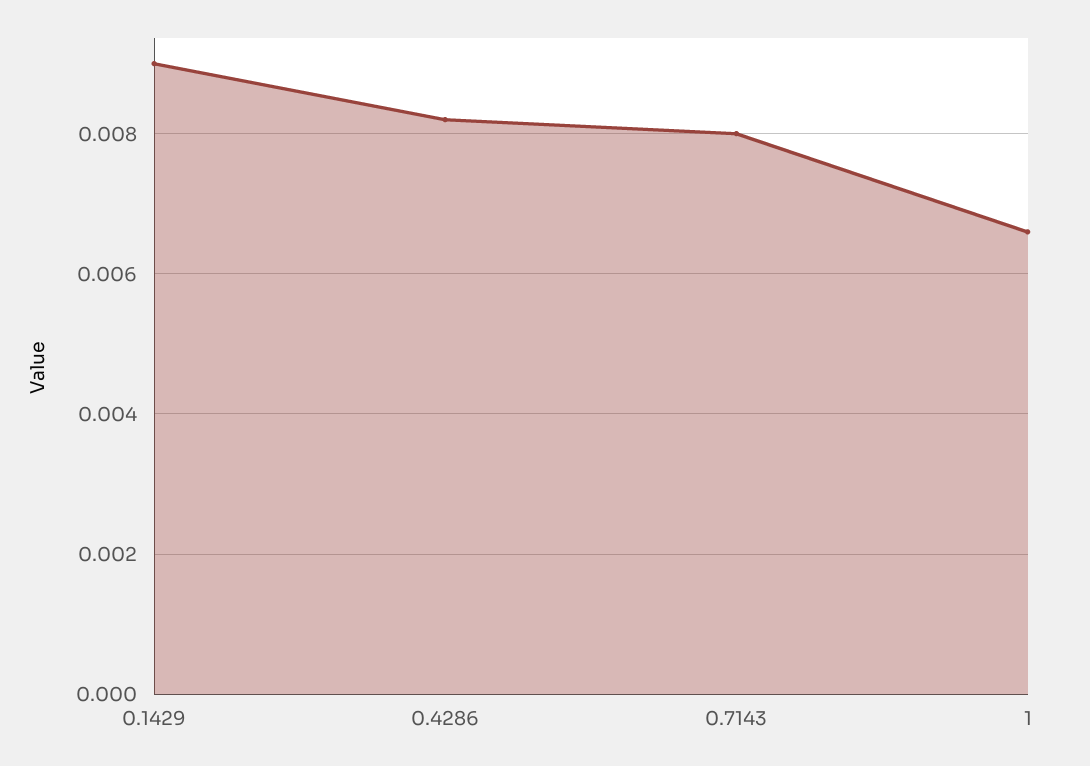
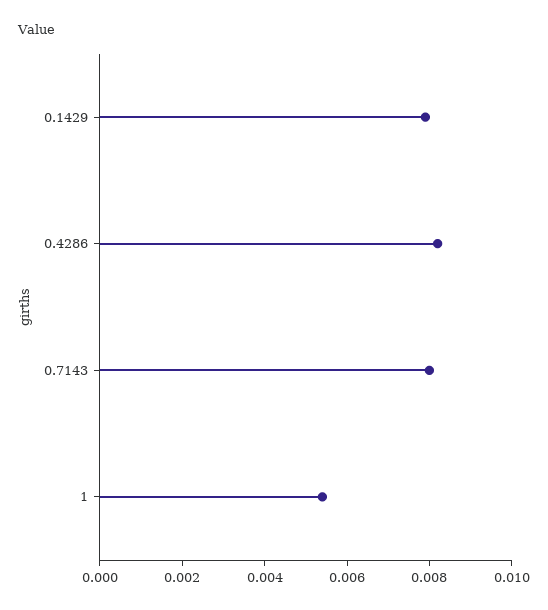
0.1429: 0.009 -> 0.008
1: 0.0065 -> 0.0055

